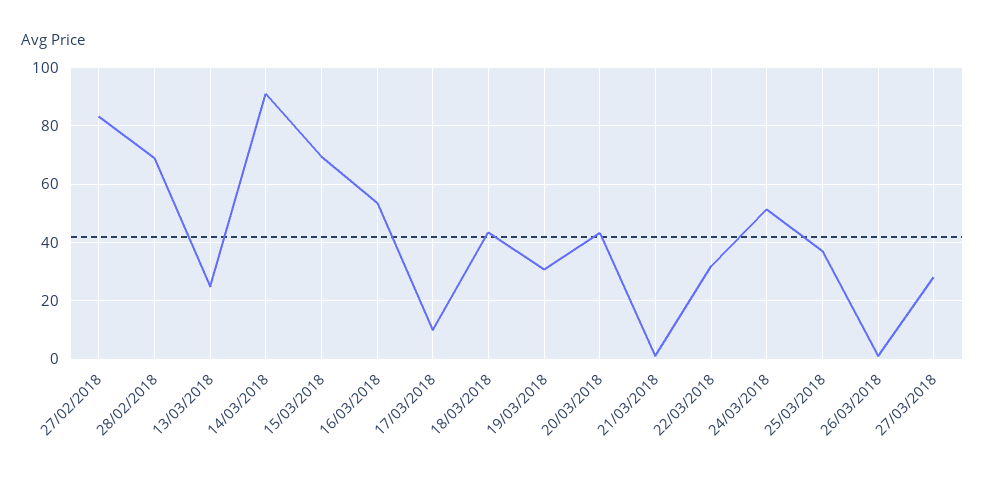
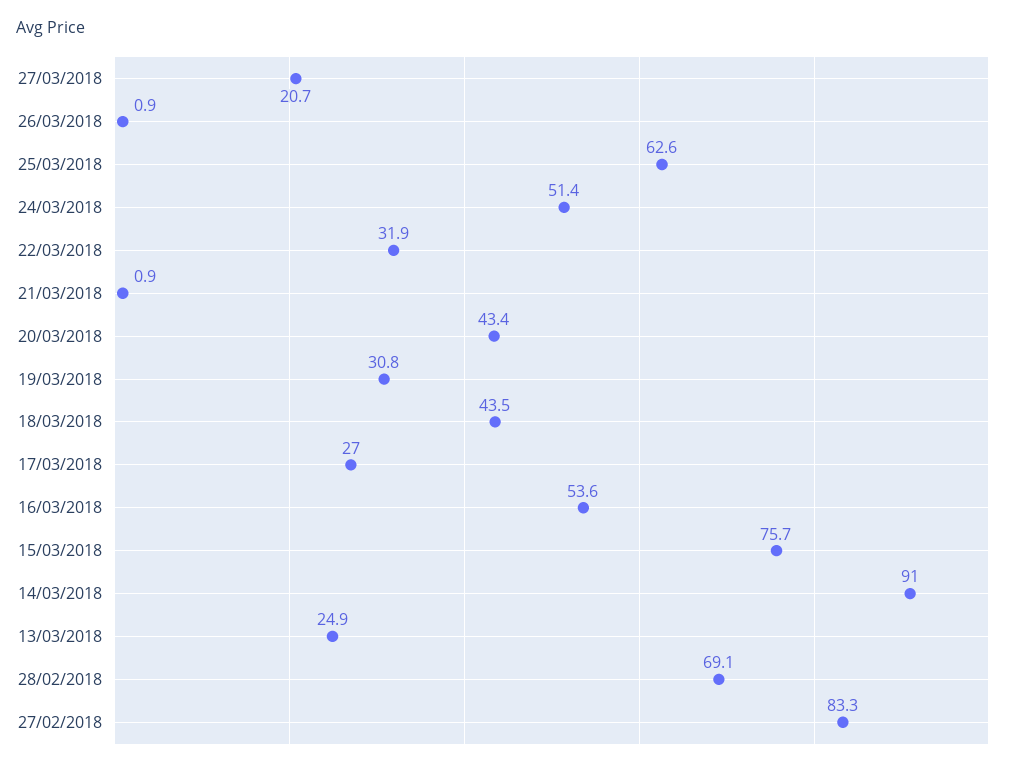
15/03/2018: 70 -> 75.7
17/03/2018: 10 -> 27
25/03/2018: 37.5 -> 62.6
27/03/2018: 27.5 -> 20.7

